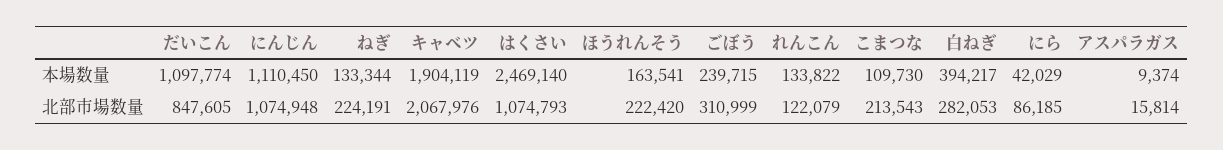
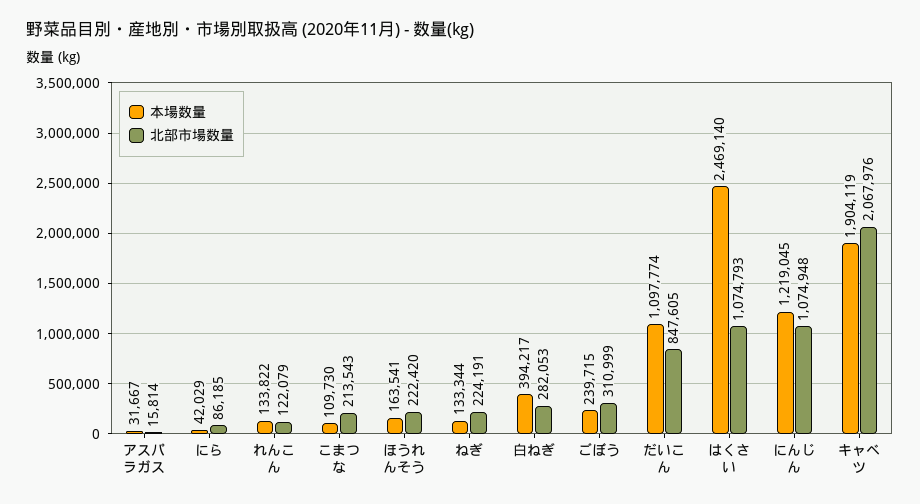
本場数量, にんじん: 1110450 -> 1219045
本場数量, アスパラガス: 9374 -> 31667

